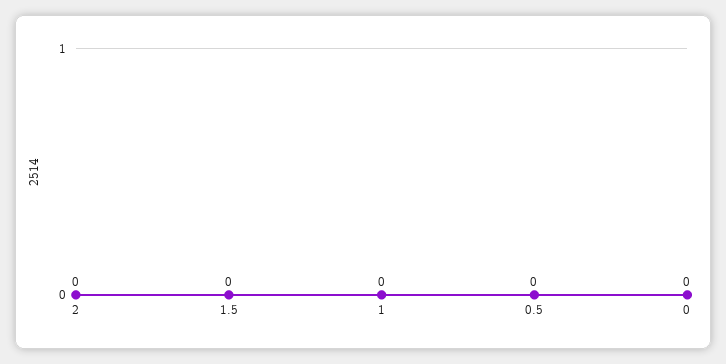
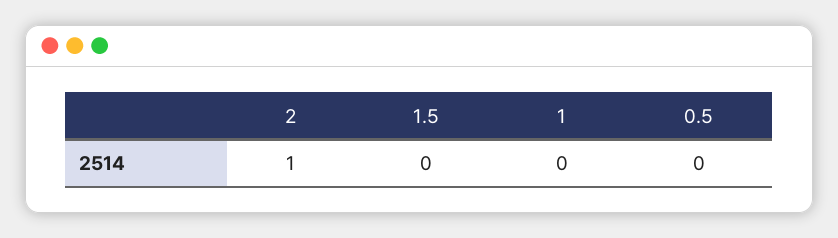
2: 0 -> 1
0: 0 -> none

